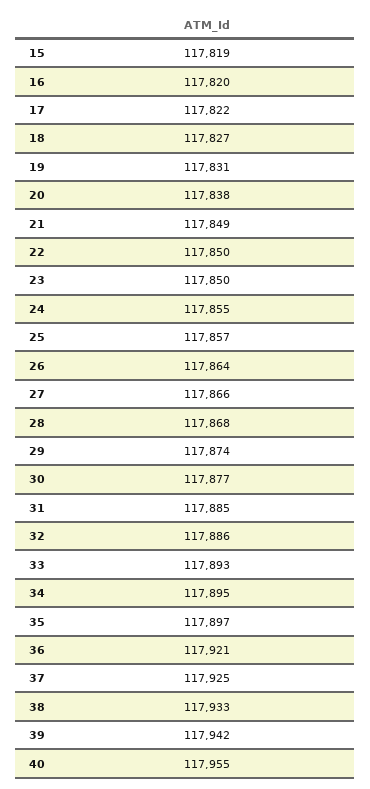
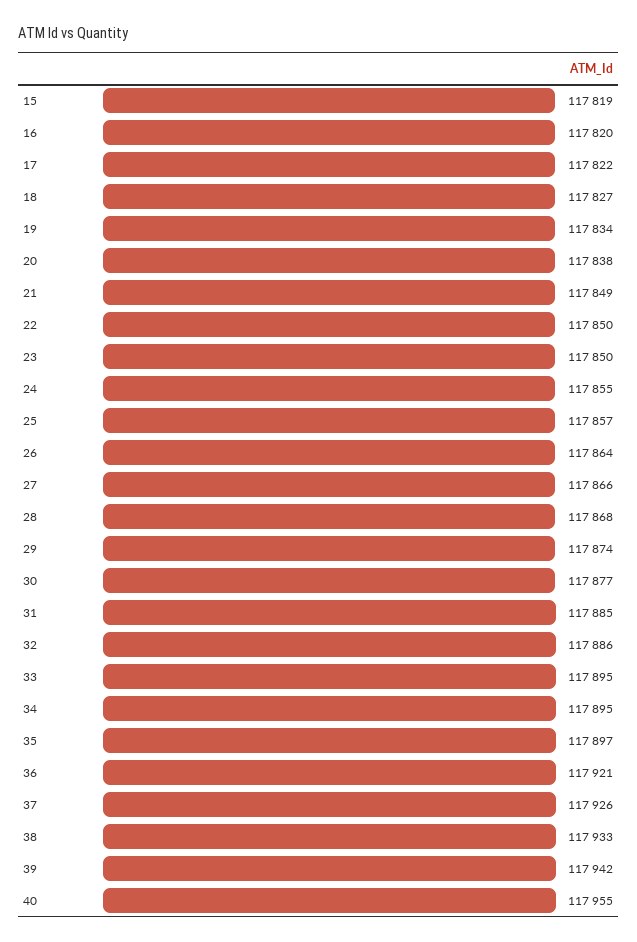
19: 117831 -> 117834
33: 117893 -> 117895
37: 117925 -> 117926

